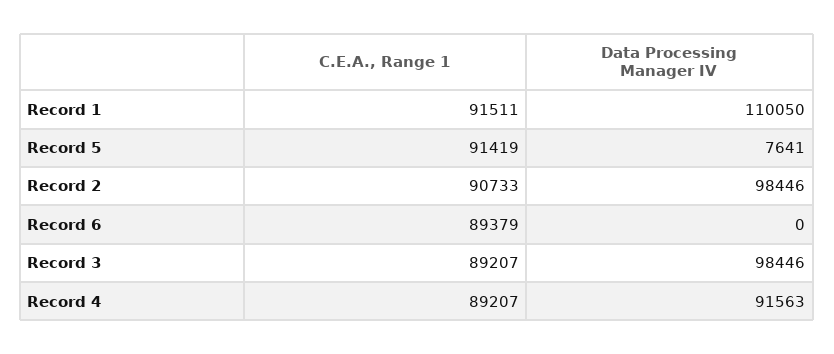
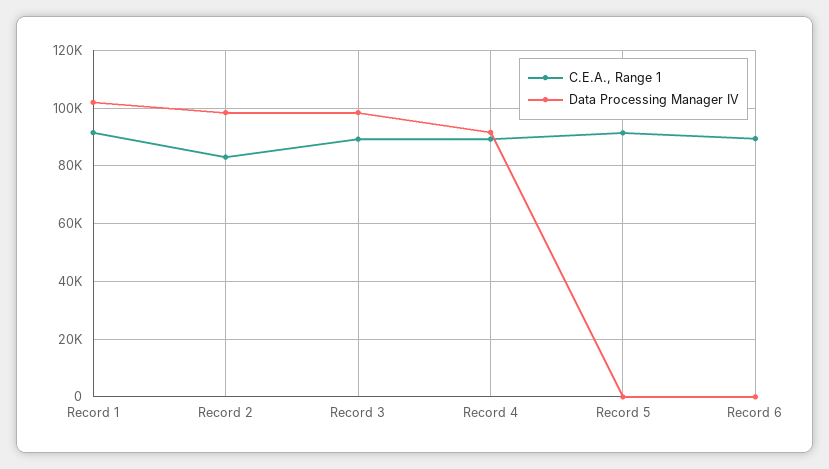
Data Processing Manager IV, Record 1: 110050 -> 102500
Data Processing Manager IV, Record 5: 7641 -> 0
C.E.A., Range 1, Record 2: 90733 -> 82500

